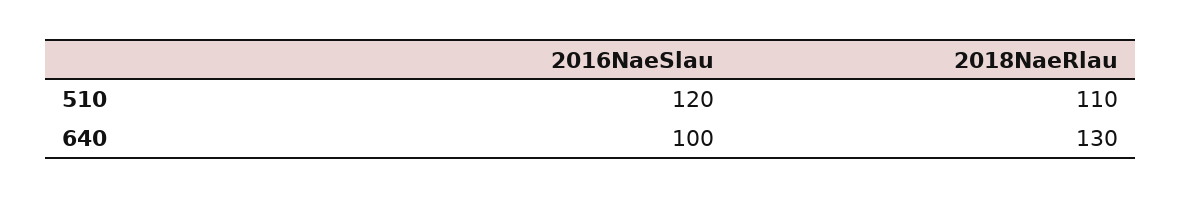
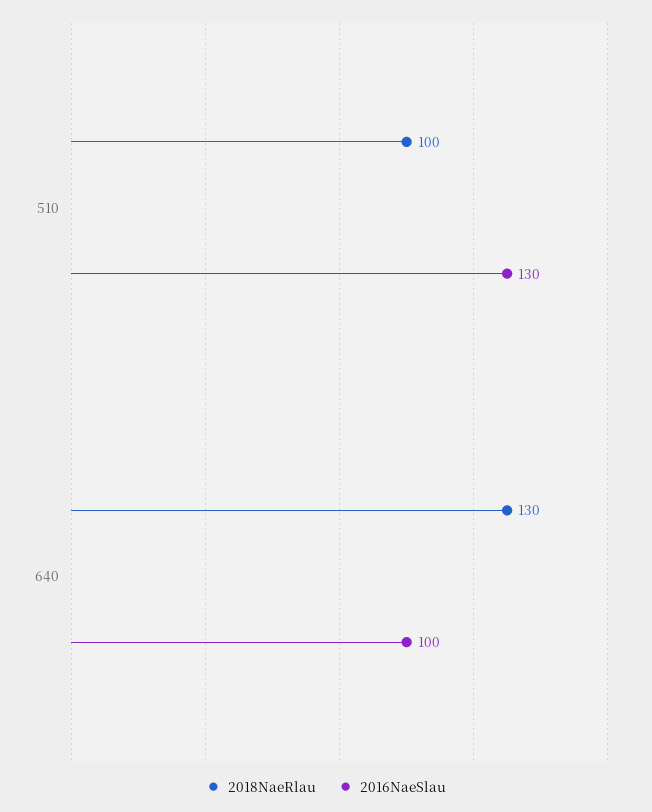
2016NaeSlau, 510: 120 -> 130
2018NaeRlau, 510: 110 -> 100

